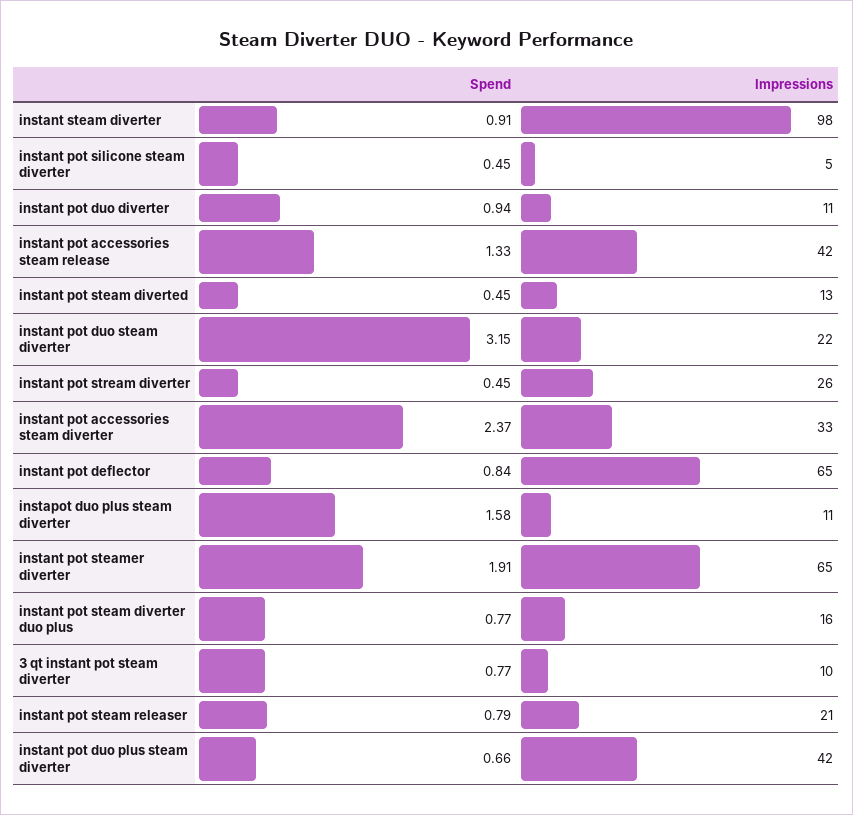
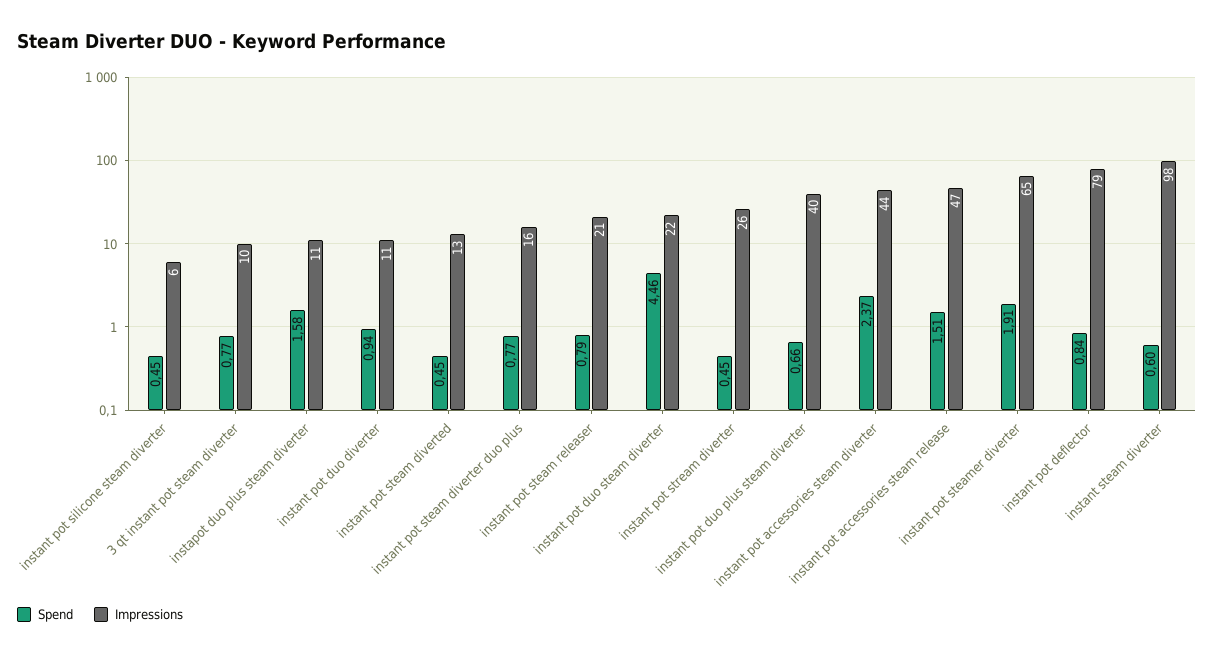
Spend, instant steam diverter: 0.91 -> 0.6
Impressions, instant pot silicone steam diverter: 5 -> 6
Spend, instant pot accessories steam release: 1.33 -> 1.51
Impressions, instant pot accessories steam release: 42 -> 47
Spend, instant pot duo steam diverter: 3.15 -> 4.46
Impressions, instant pot accessories steam diverter: 33 -> 44
Impressions, instant pot deflector: 65 -> 79
Impressions, instant pot duo plus steam diverter: 42 -> 40

